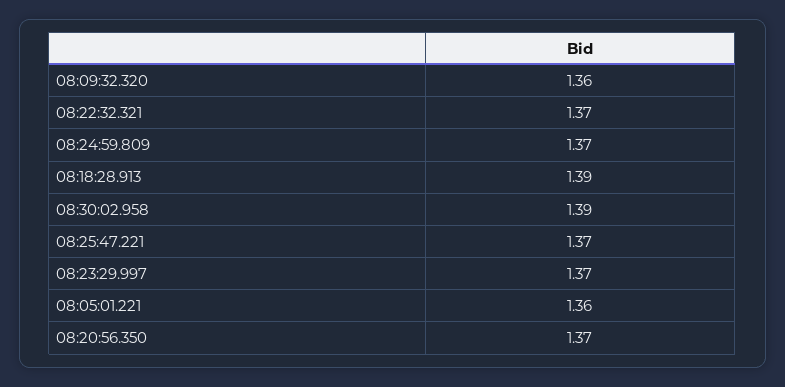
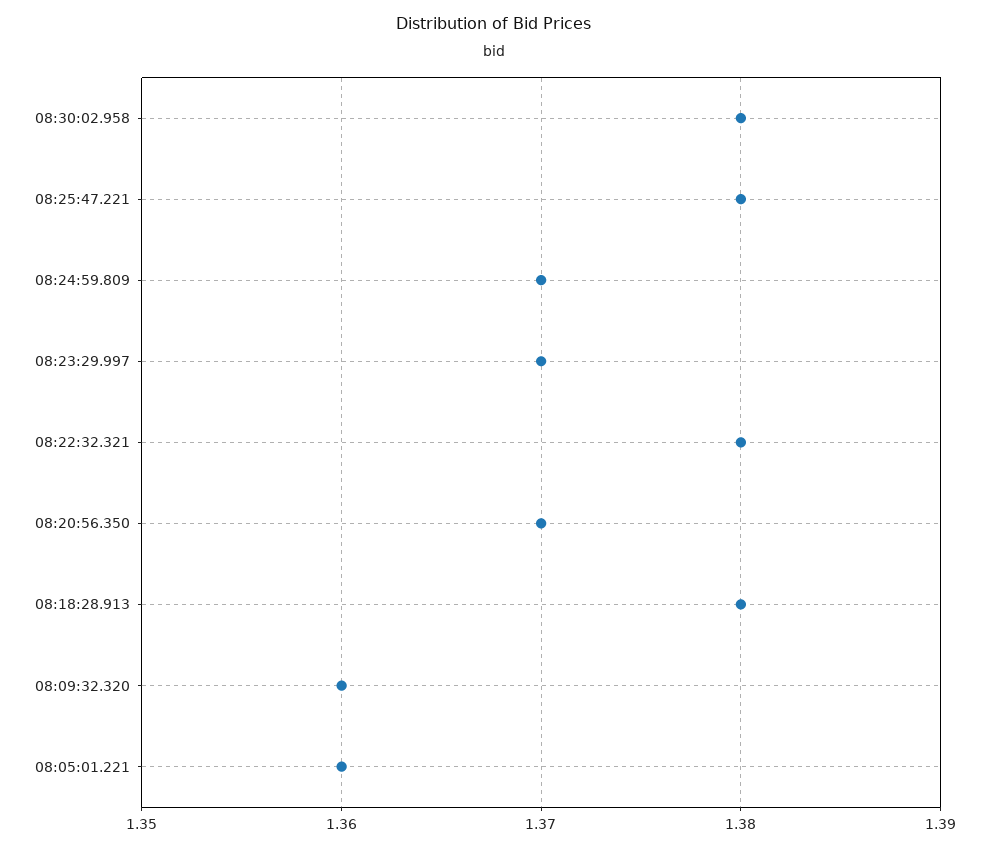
08:22:32.321: 1.37 -> 1.38
08:18:28.913: 1.39 -> 1.38
08:30:02.958: 1.39 -> 1.38
08:25:47.221: 1.37 -> 1.38

